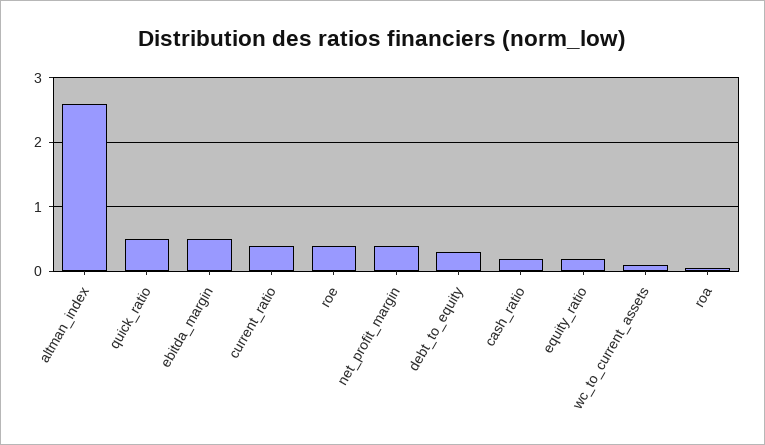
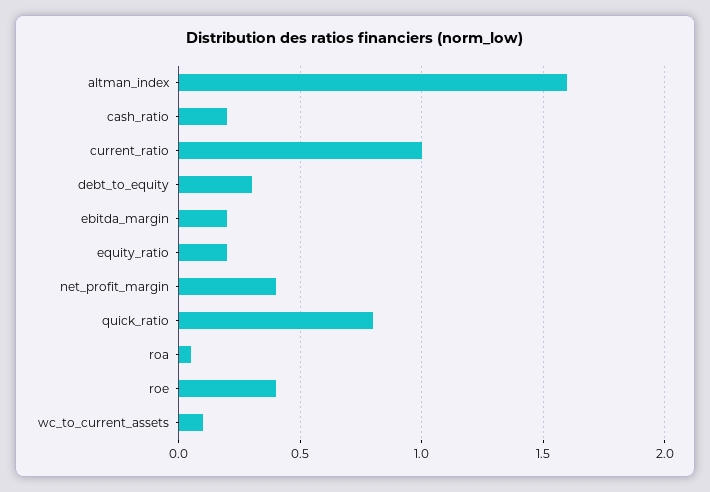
altman_index: 2.6 -> 1.6
quick_ratio: 0.5 -> 0.8
ebitda_margin: 0.5 -> 0.2
current_ratio: 0.4 -> 1

